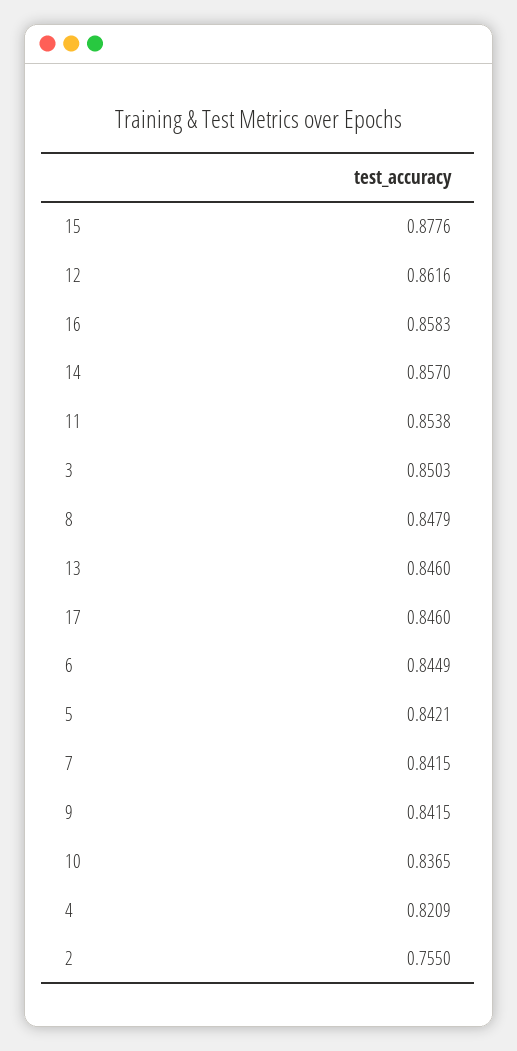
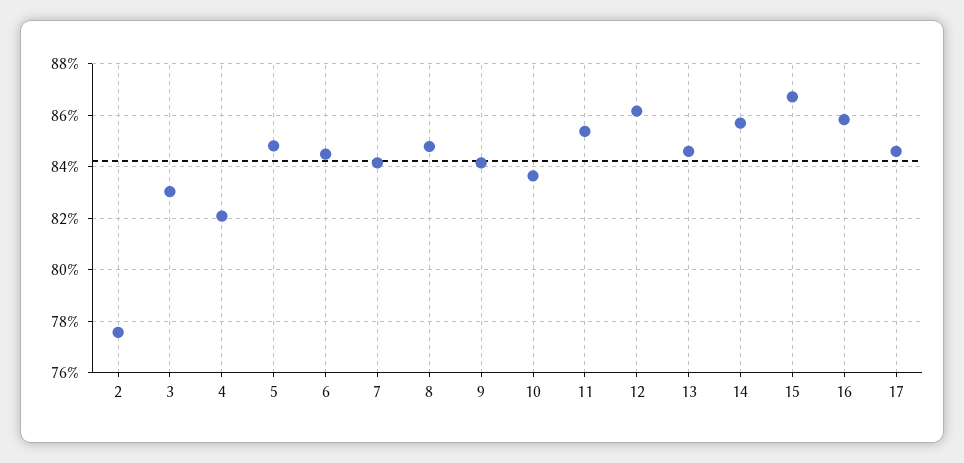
15: 0.8776 -> 0.8675
3: 0.8503 -> 0.83
5: 0.8421 -> 0.8475
2: 0.755 -> 0.775

